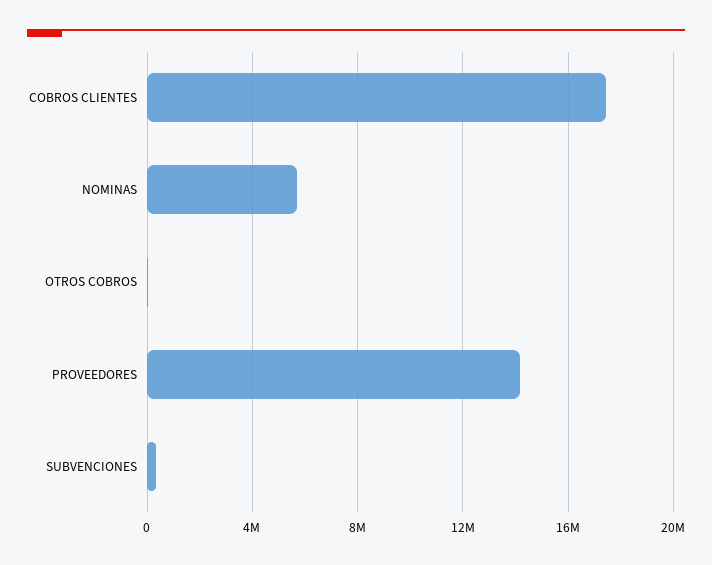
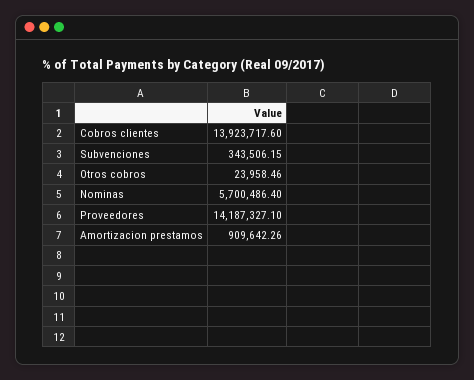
COBROS CLIENTES: 17500000 -> 13923717.6
Amortizacion prestamos: none -> 909642.26

